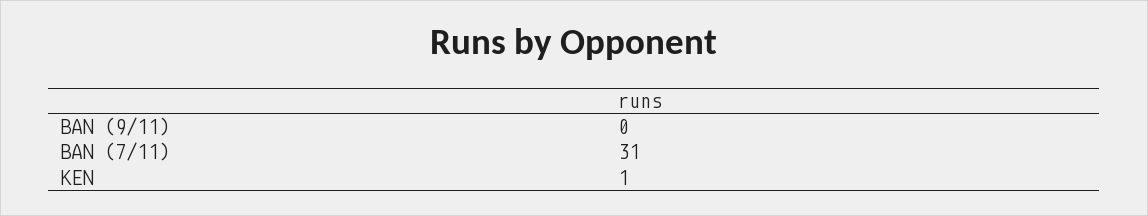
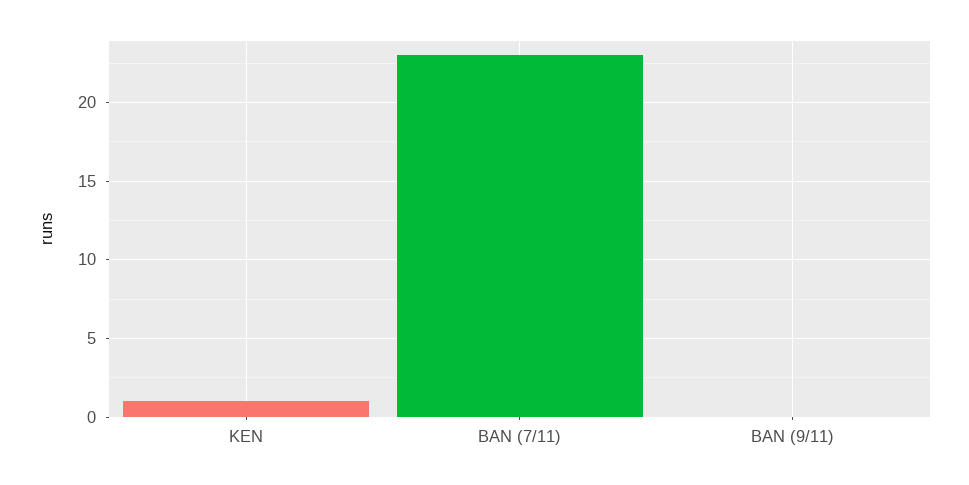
BAN (7/11): 31 -> 23

